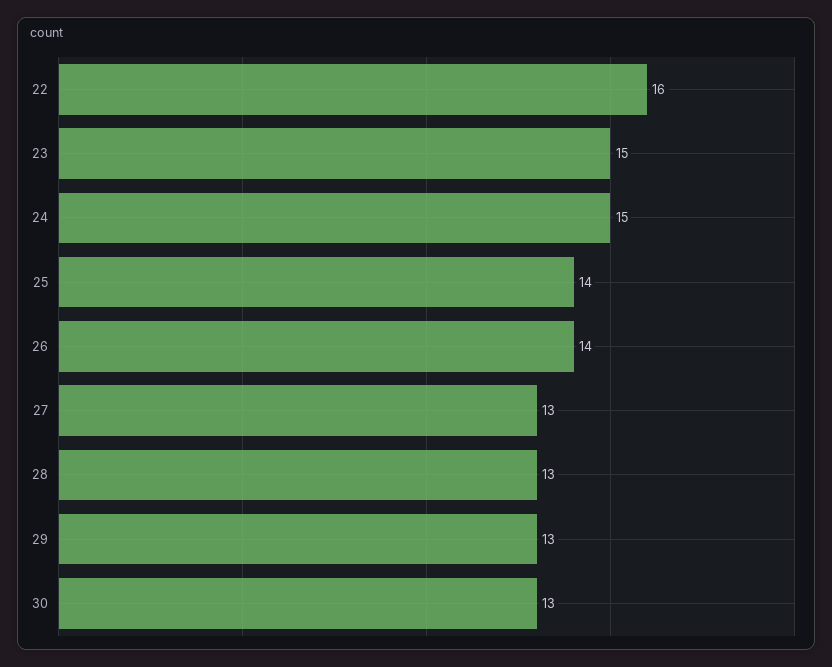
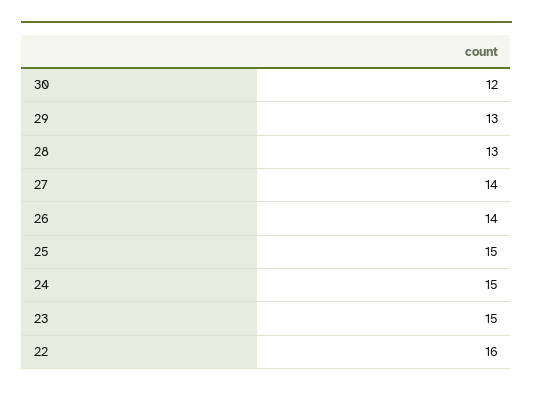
25: 14 -> 15
27: 13 -> 14
30: 13 -> 12

